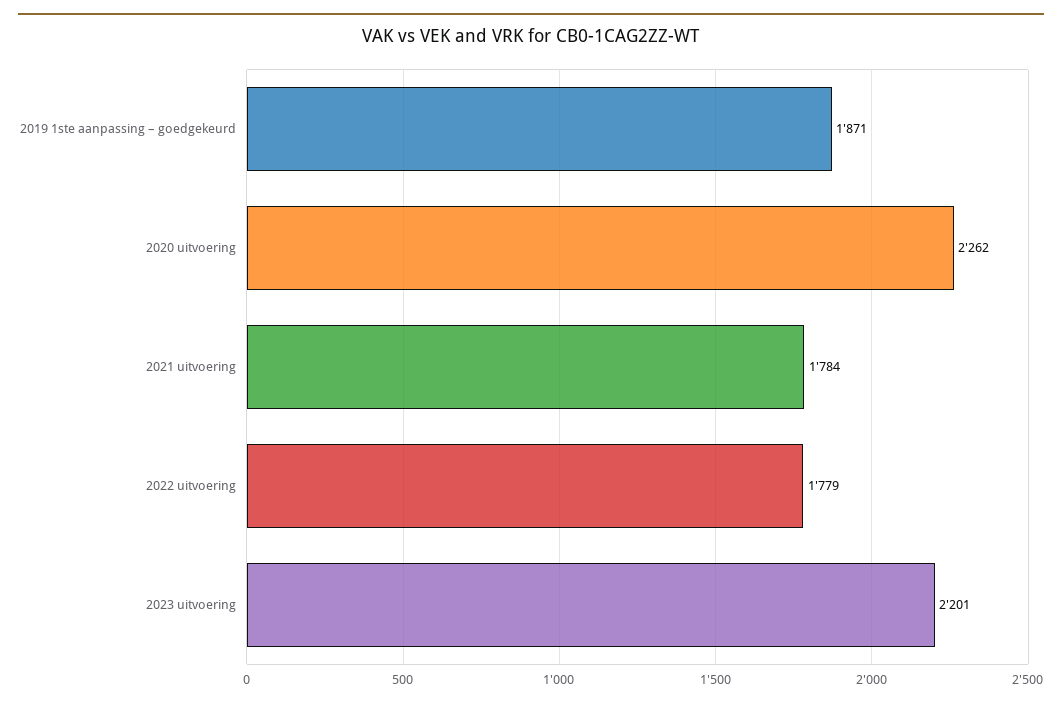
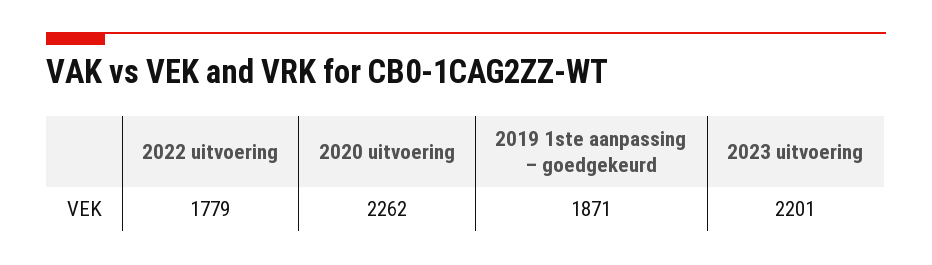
2021 uitvoering: 1784 -> none

